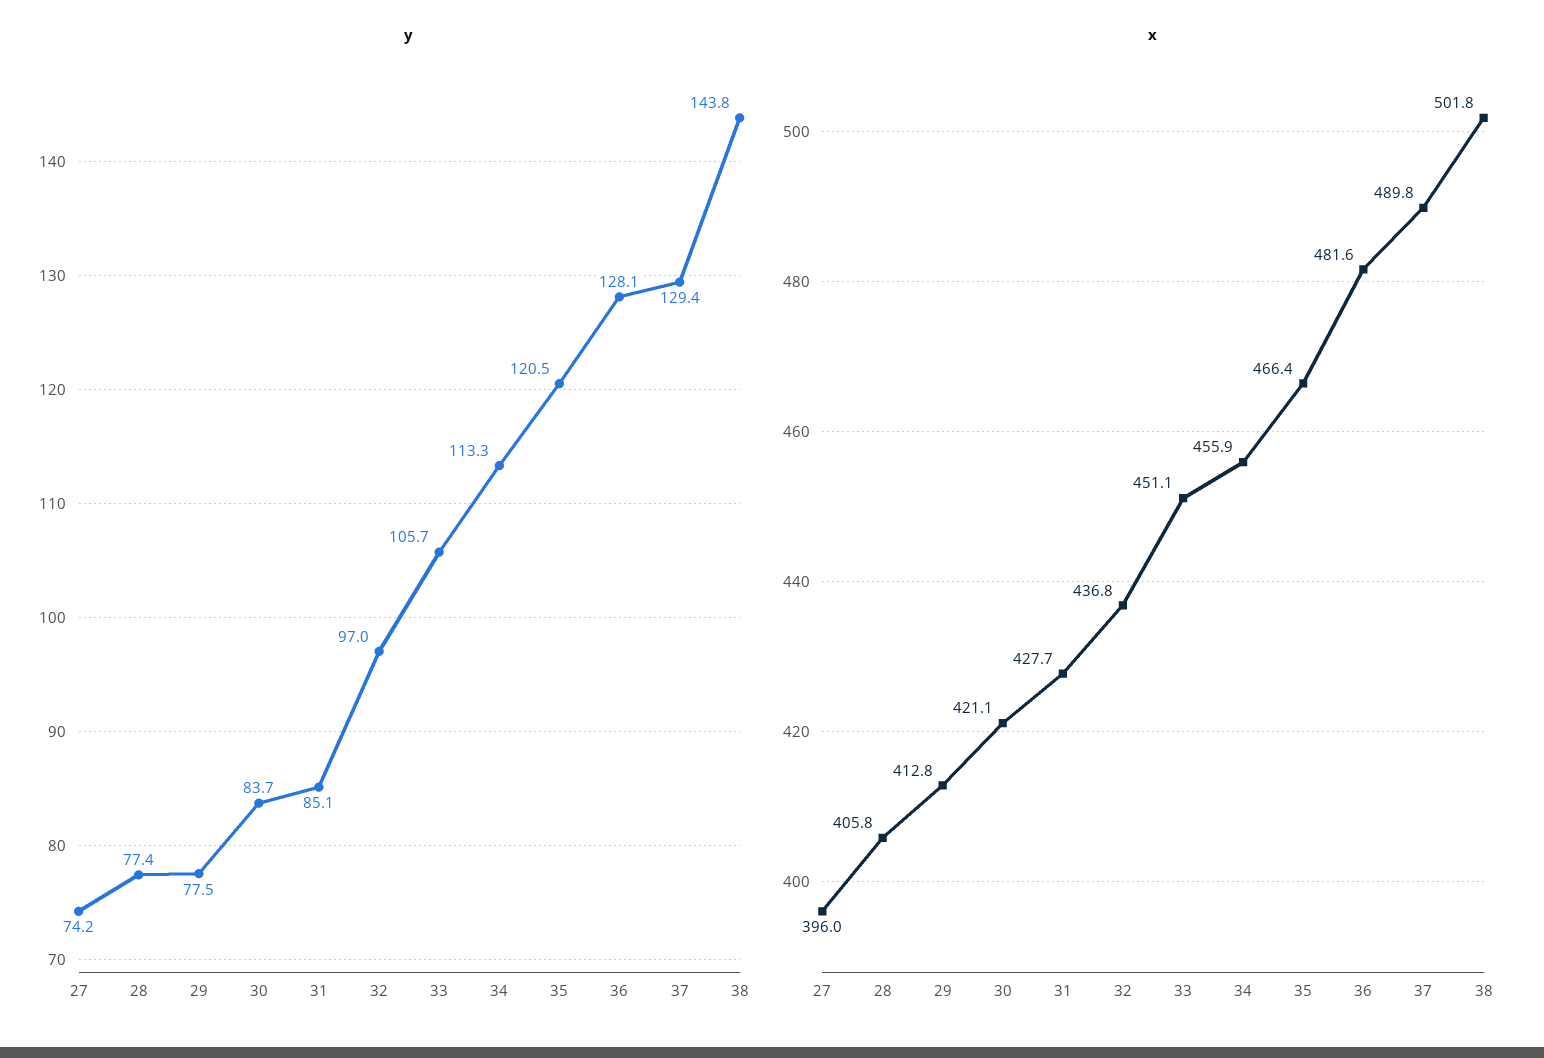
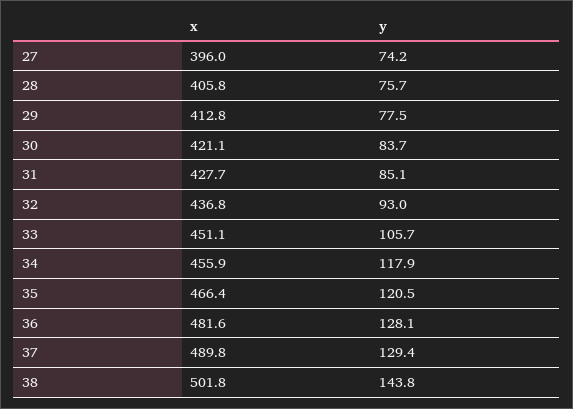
y, 28: 77.4 -> 75.7
y, 32: 97 -> 93
y, 34: 113.3 -> 117.9

